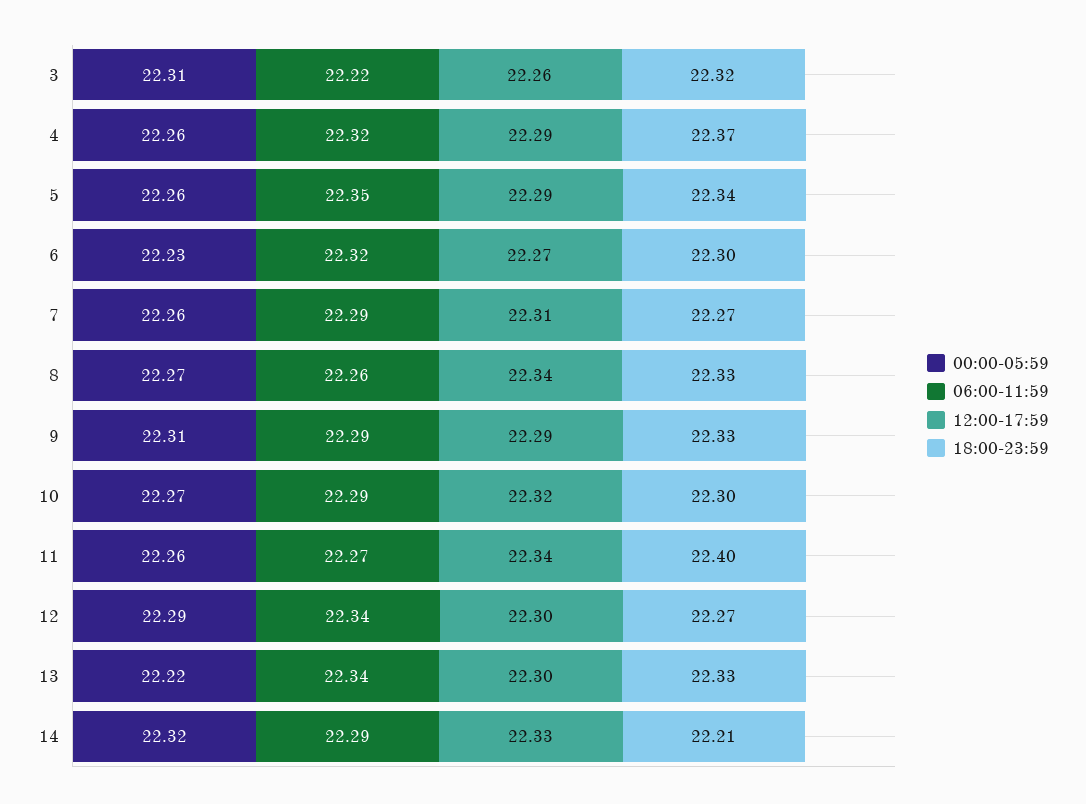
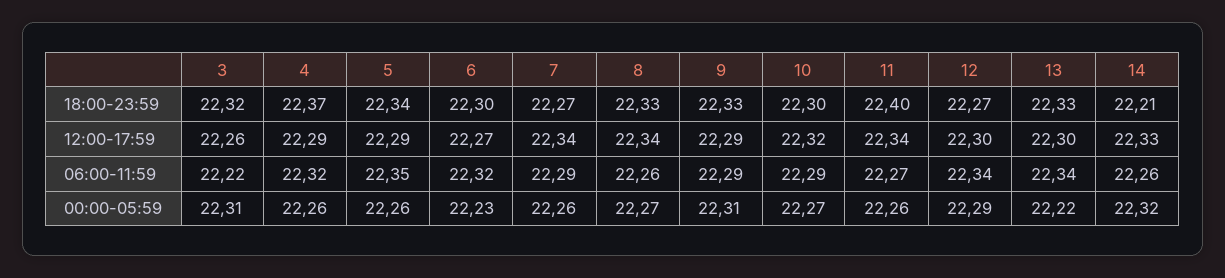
12:00-17:59, 7: 22.31 -> 22.34
06:00-11:59, 14: 22.29 -> 22.26

